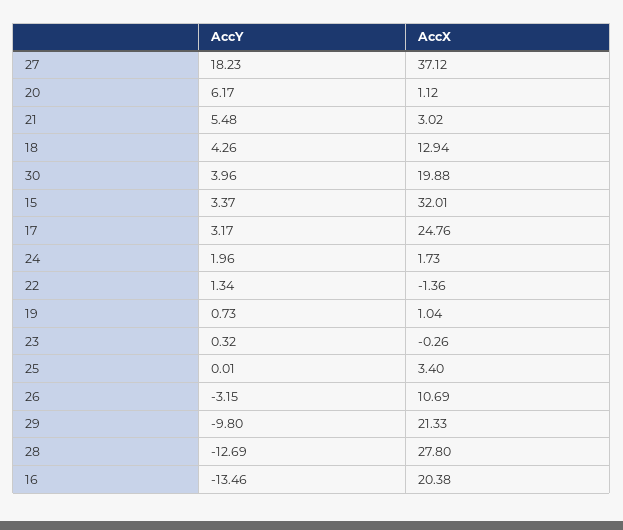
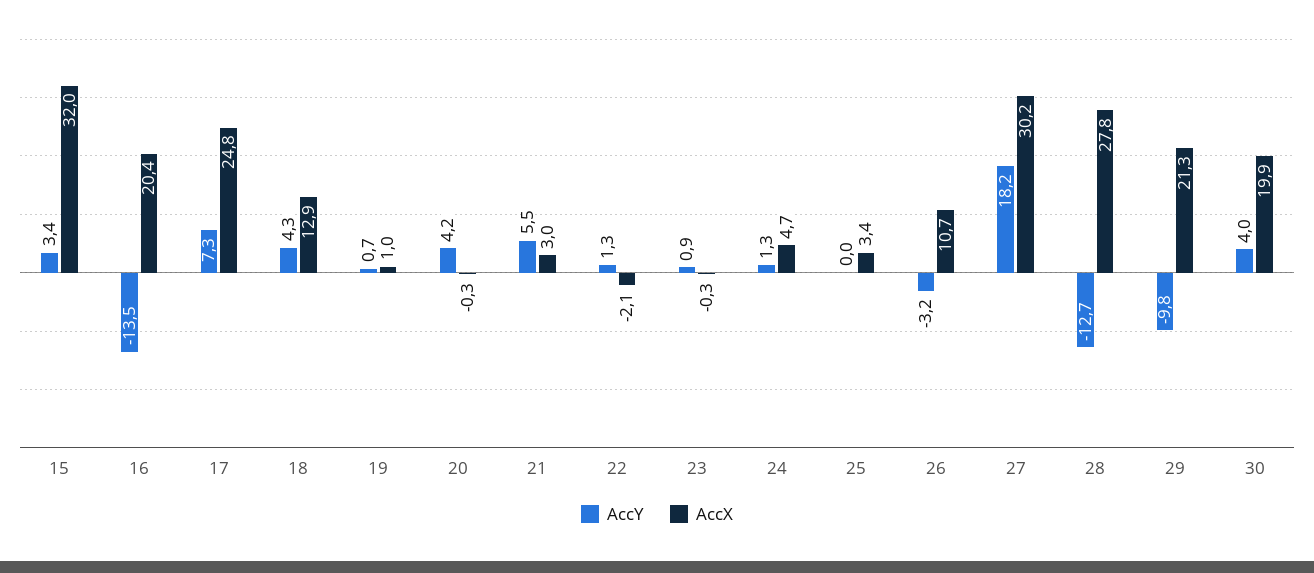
AccX, 27: 37.12 -> 30.2
AccY, 20: 6.17 -> 4.2
AccX, 20: 1.12 -> -0.3
AccY, 17: 3.17 -> 7.3
AccY, 24: 1.96 -> 1.3
AccX, 24: 1.73 -> 4.7
AccX, 22: -1.36 -> -2.1
AccY, 23: 0.32 -> 0.9

